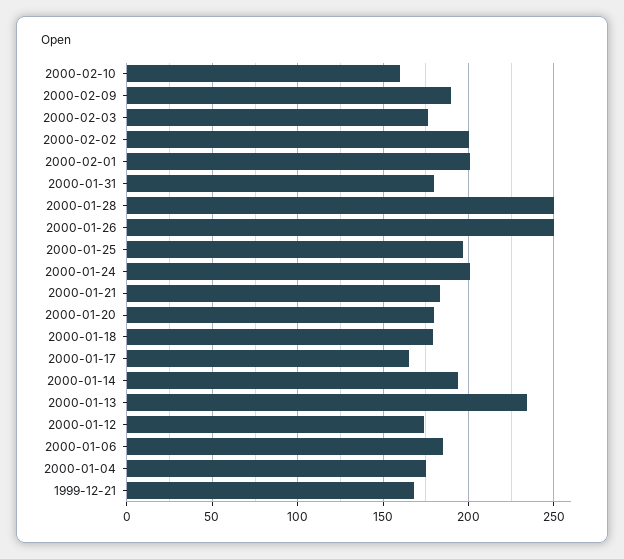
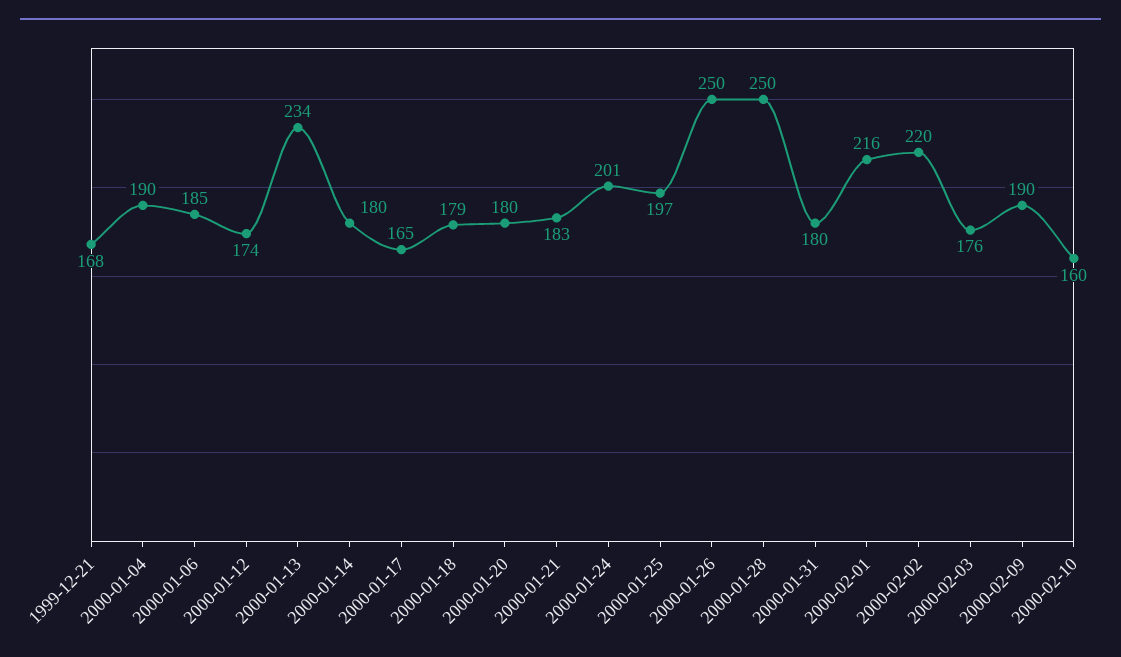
2000-02-02: 200 -> 220
2000-02-01: 200 -> 216
2000-01-14: 195 -> 180
2000-01-04: 175 -> 190

